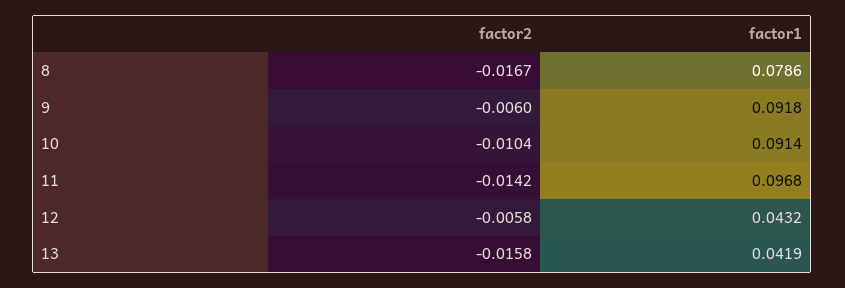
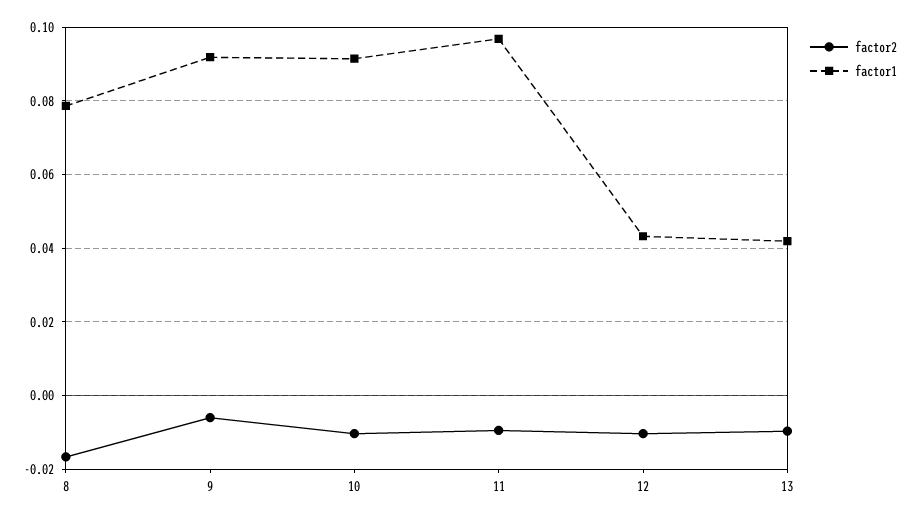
factor2, 11: -0.0142 -> -0.01
factor2, 12: -0.0058 -> -0.01
factor2, 13: -0.0158 -> -0.01

